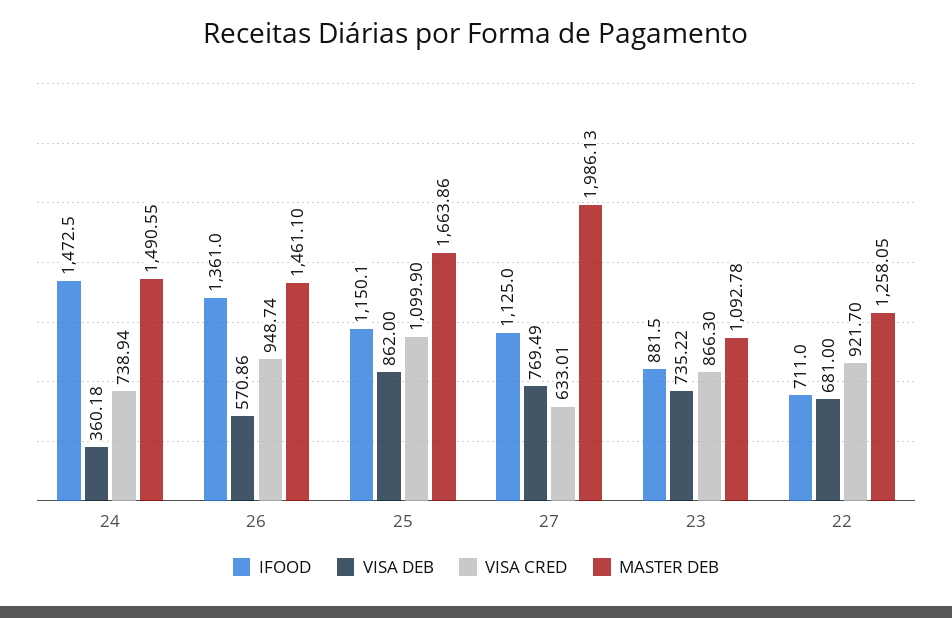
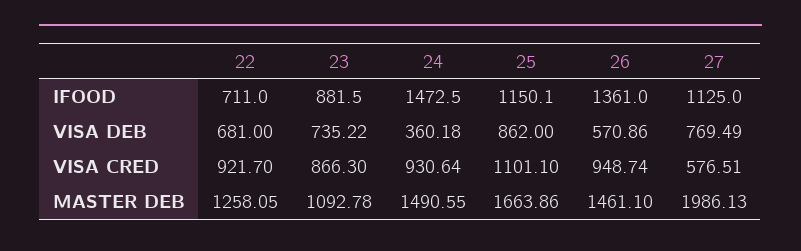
VISA CRED, 24: 738.94 -> 930.64
VISA CRED, 25: 1099.9 -> 1101.1
VISA CRED, 27: 633.01 -> 576.51

